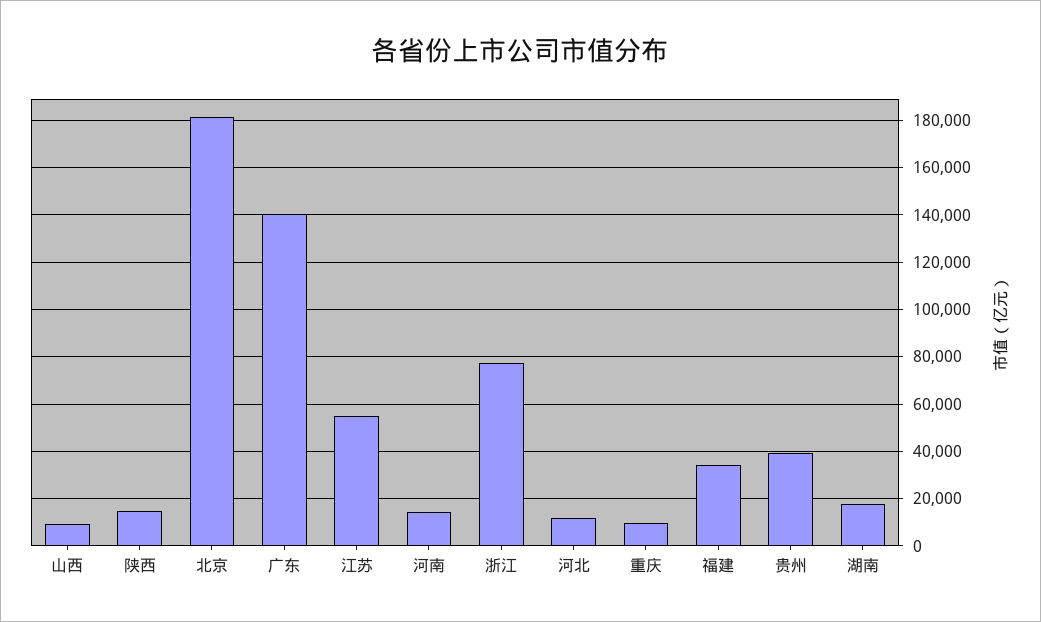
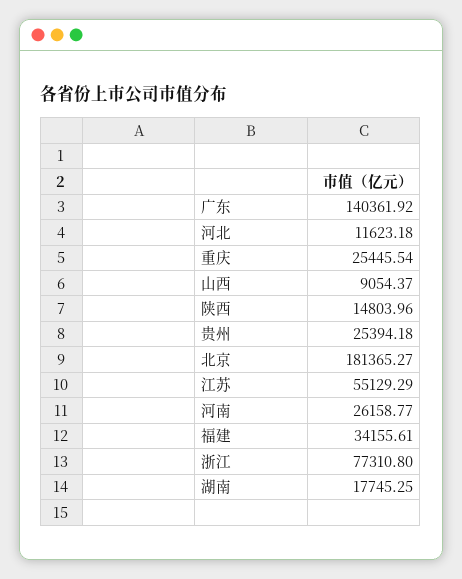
河南: 15000 -> 26158.77
重庆: 10000 -> 25445.54
贵州: 40000 -> 25394.18

